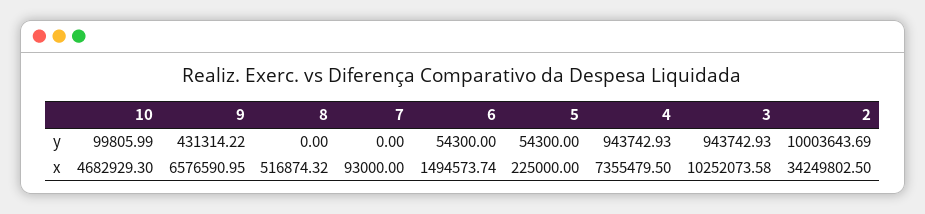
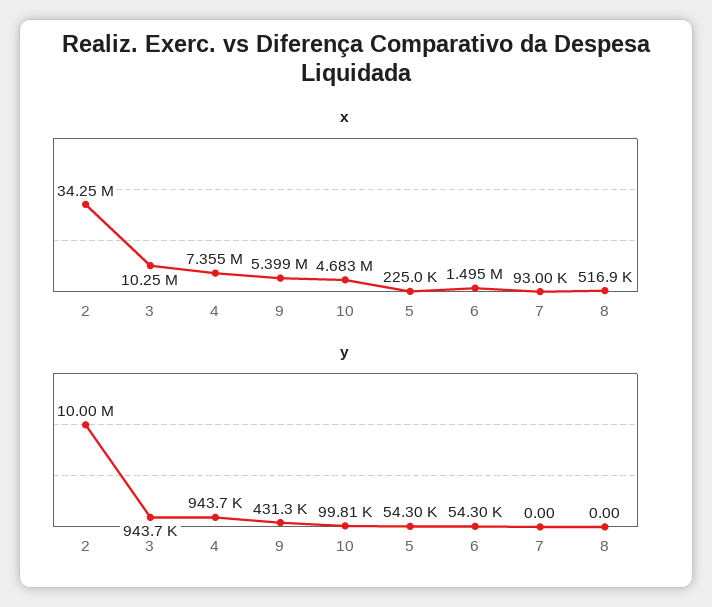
x, 9: 6576590.95 -> 5399000

